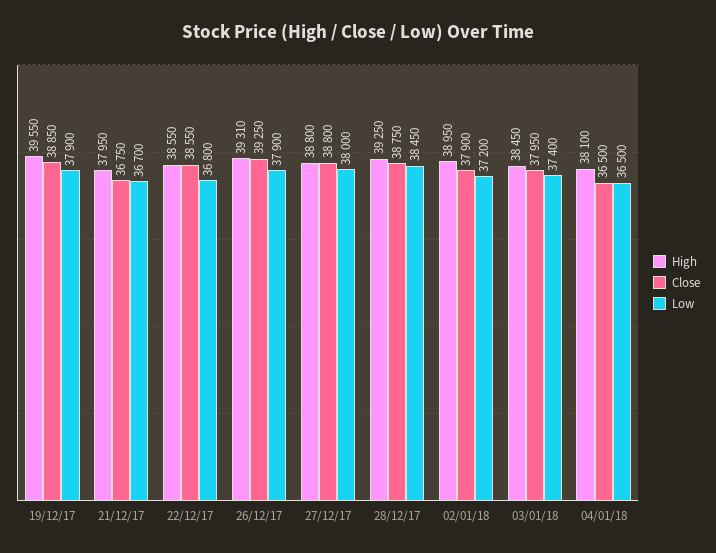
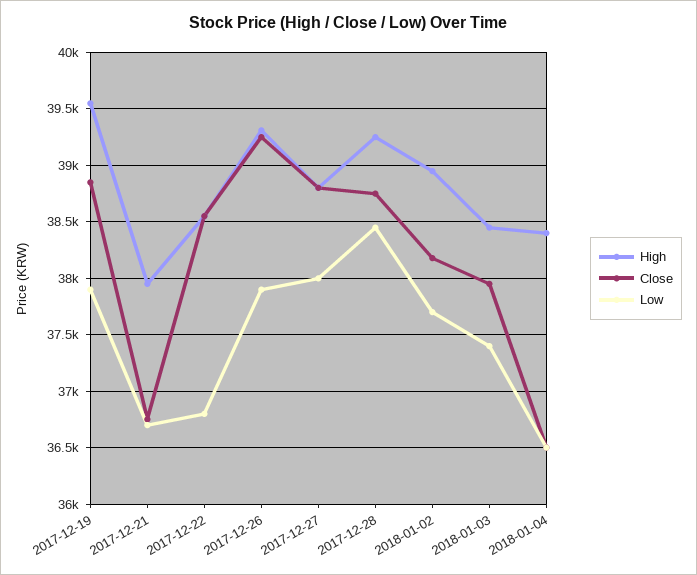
Close, 02/01/18: 37900 -> 38200
Low, 02/01/18: 37200 -> 37700
High, 04/01/18: 38100 -> 38400

